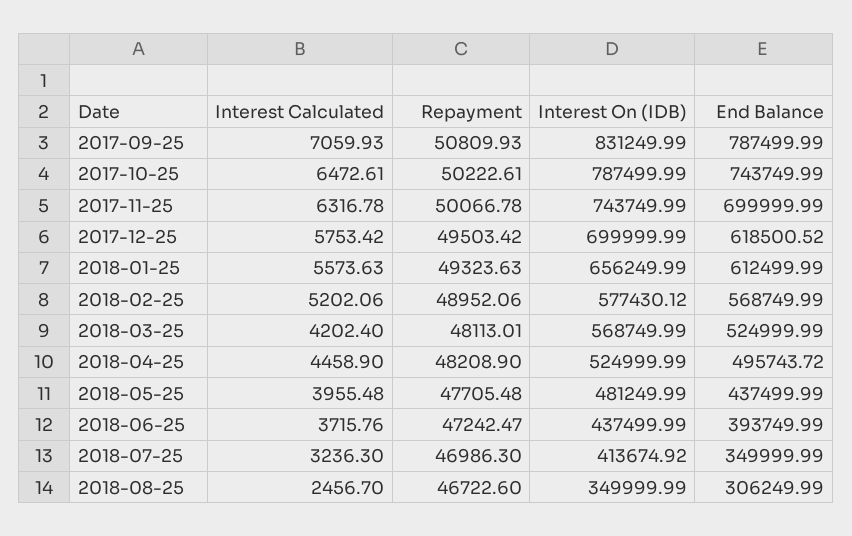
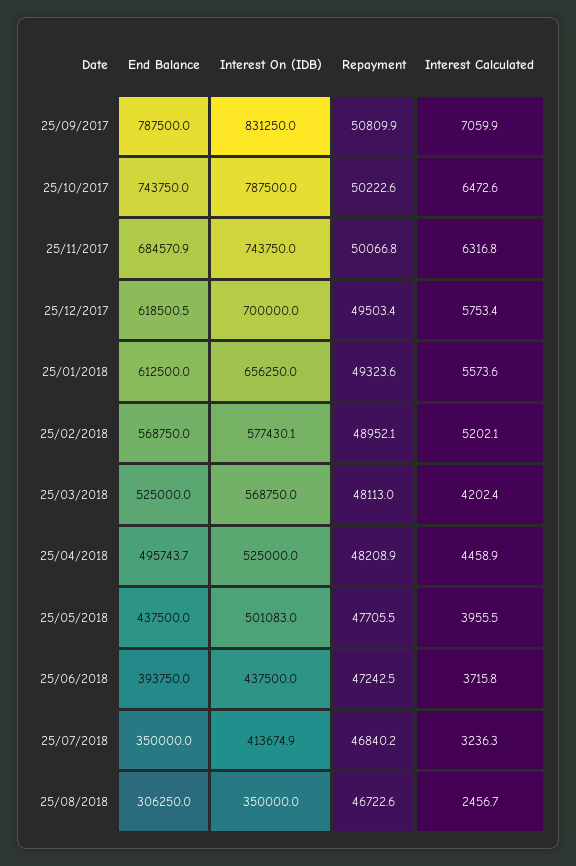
End Balance, 2017-11-25: 699999.99 -> 684570.9
Interest On (IDB), 2018-05-25: 481249.99 -> 501083
Repayment, 2018-07-25: 46986.3 -> 46840.2

